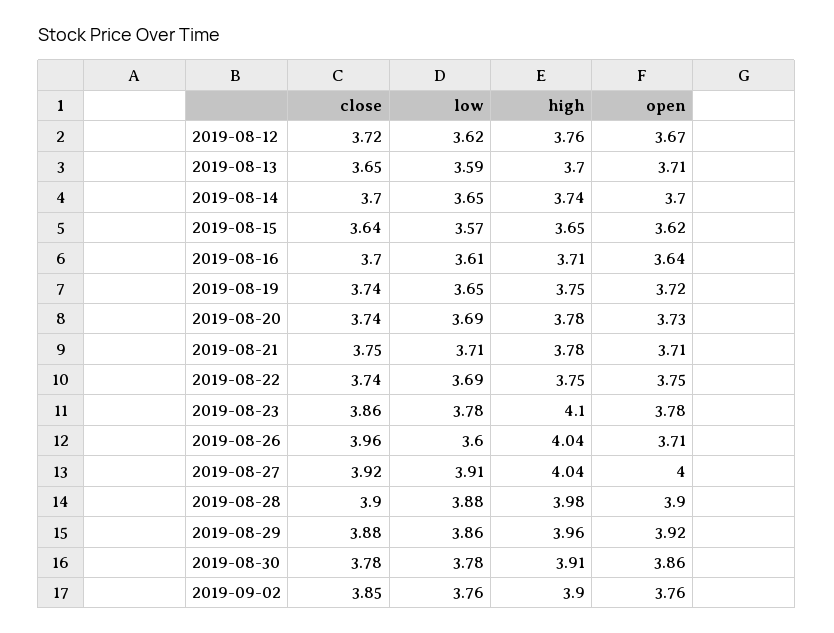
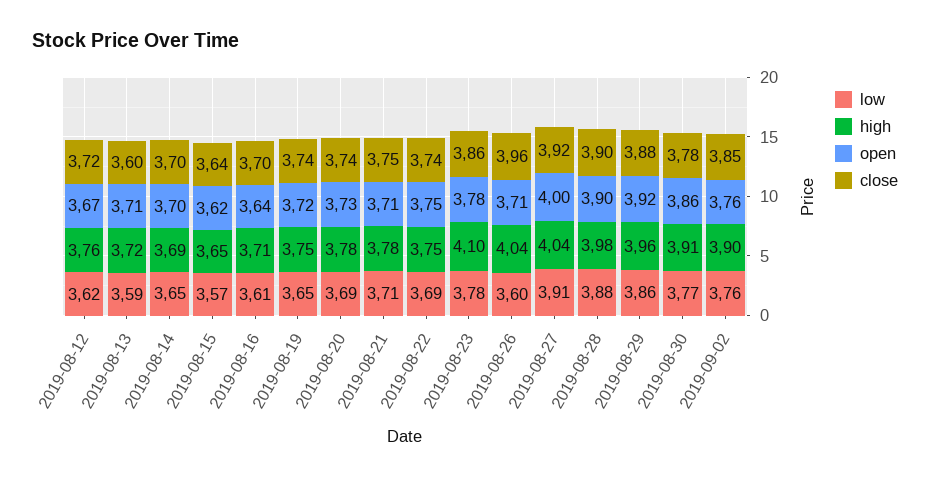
close, 2019-08-13: 3.65 -> 3.6
high, 2019-08-13: 3.7 -> 3.72
high, 2019-08-14: 3.74 -> 3.69
low, 2019-08-30: 3.78 -> 3.77

